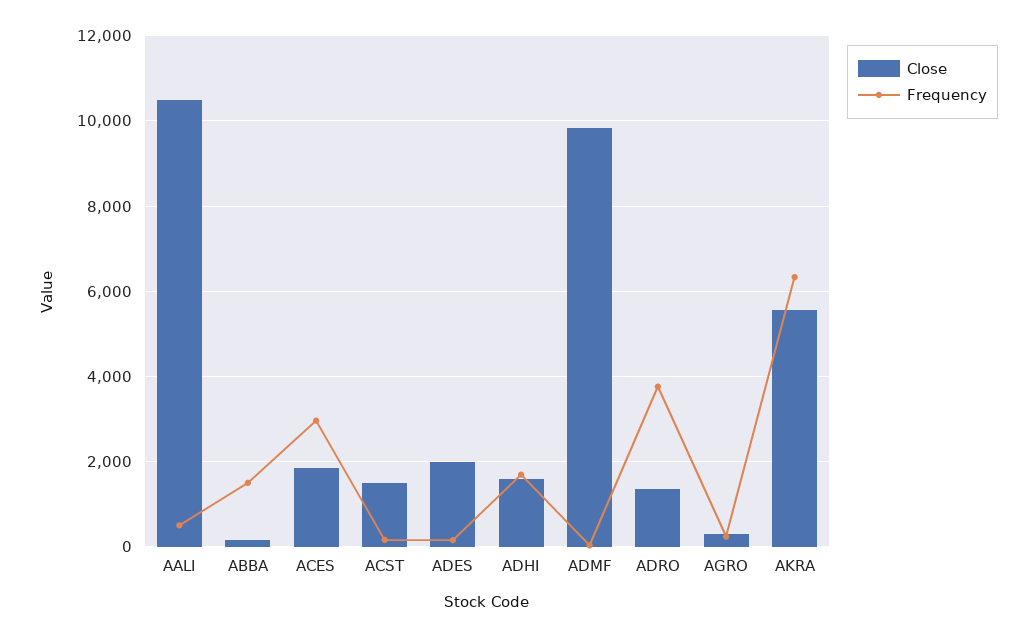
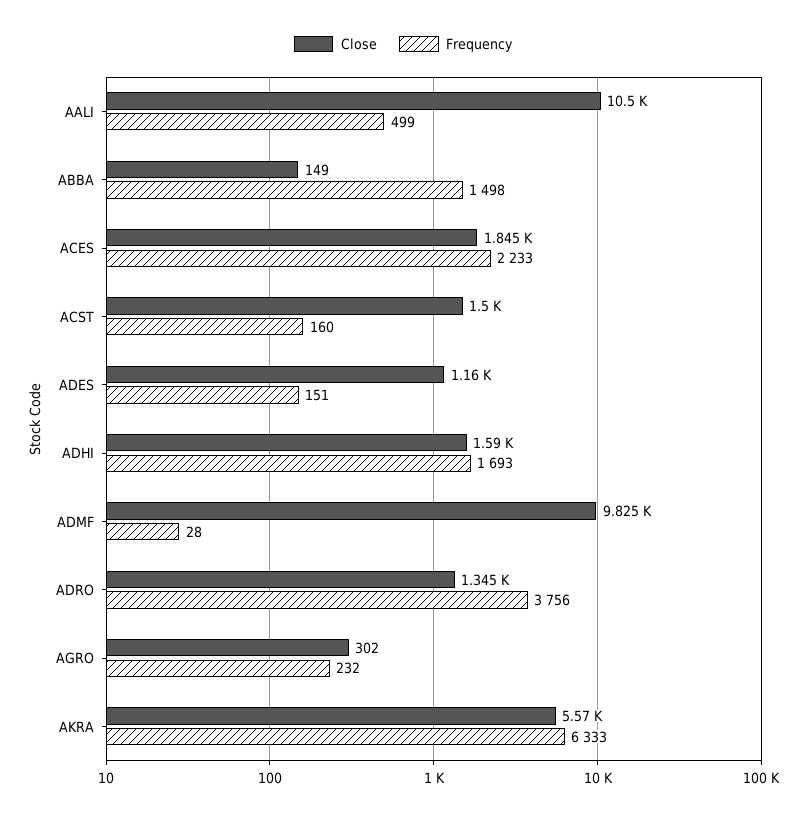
Frequency, ACES: 3000 -> 2233
Close, ADES: 2000 -> 1160

